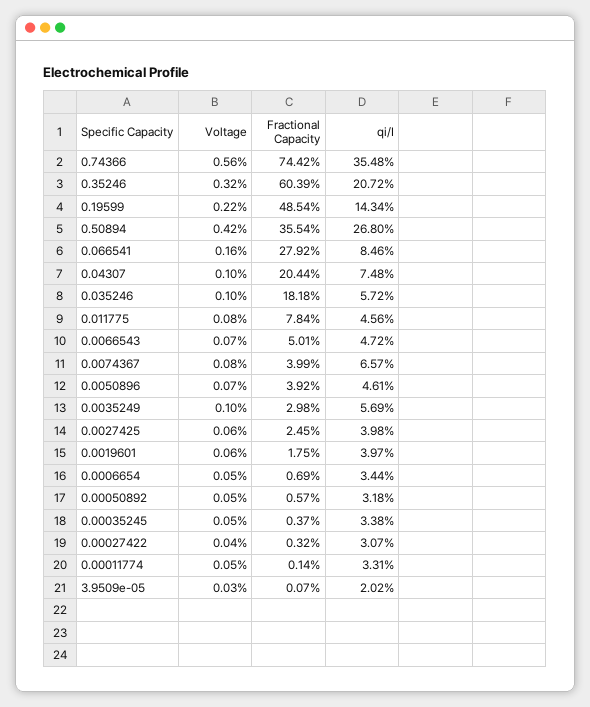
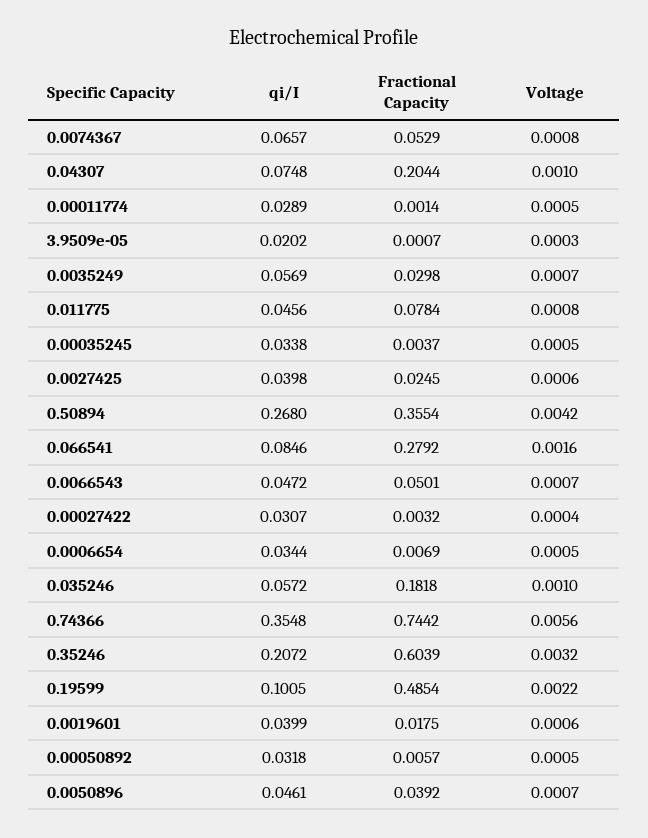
qi/I, 0.19599: 0.1434 -> 0.1005
Fractional Capacity, 0.0074367: 0.0399 -> 0.0529
Voltage, 0.0035249: 0.001 -> 0.0007
qi/I, 0.0019601: 0.0397 -> 0.0399
qi/I, 0.00011774: 0.0331 -> 0.0289

